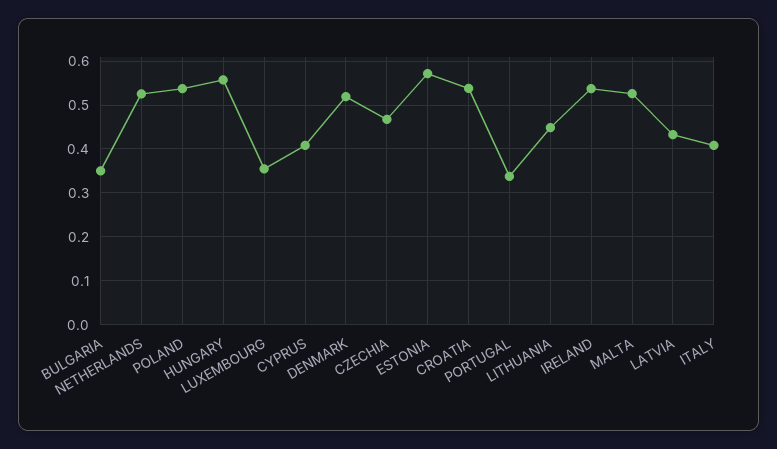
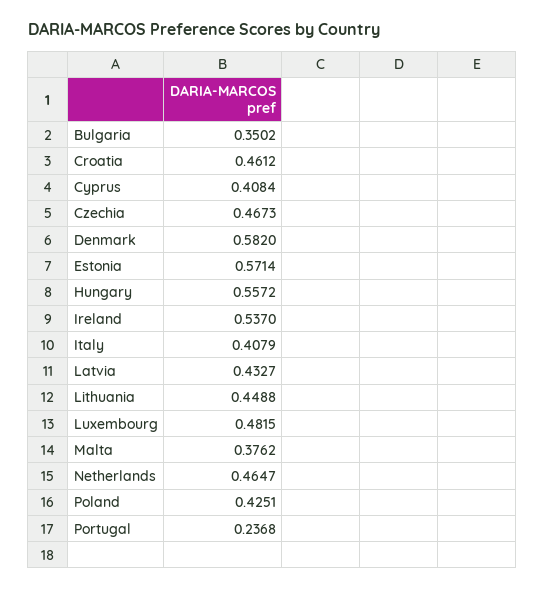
NETHERLANDS: 0.52 -> 0.4647
POLAND: 0.54 -> 0.4251
LUXEMBOURG: 0.36 -> 0.4815
DENMARK: 0.52 -> 0.582
CROATIA: 0.54 -> 0.4612
PORTUGAL: 0.34 -> 0.2368
MALTA: 0.52 -> 0.3762

